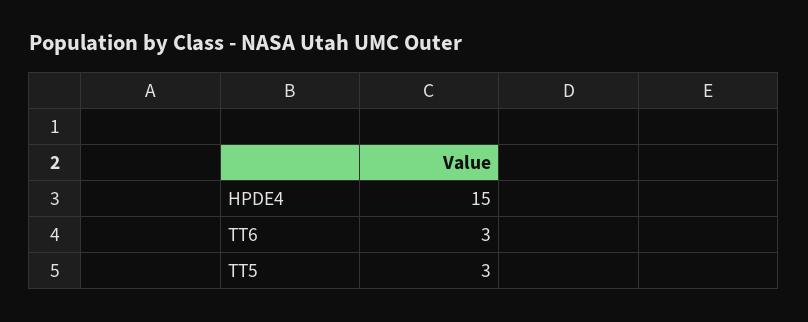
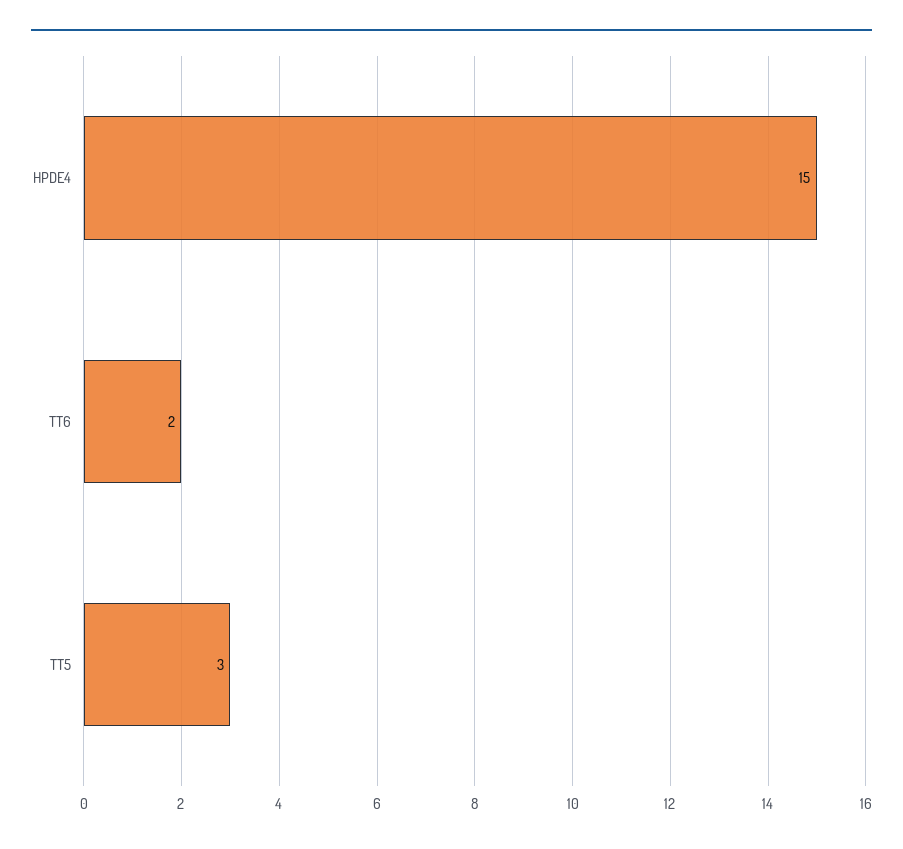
TT6: 3 -> 2

